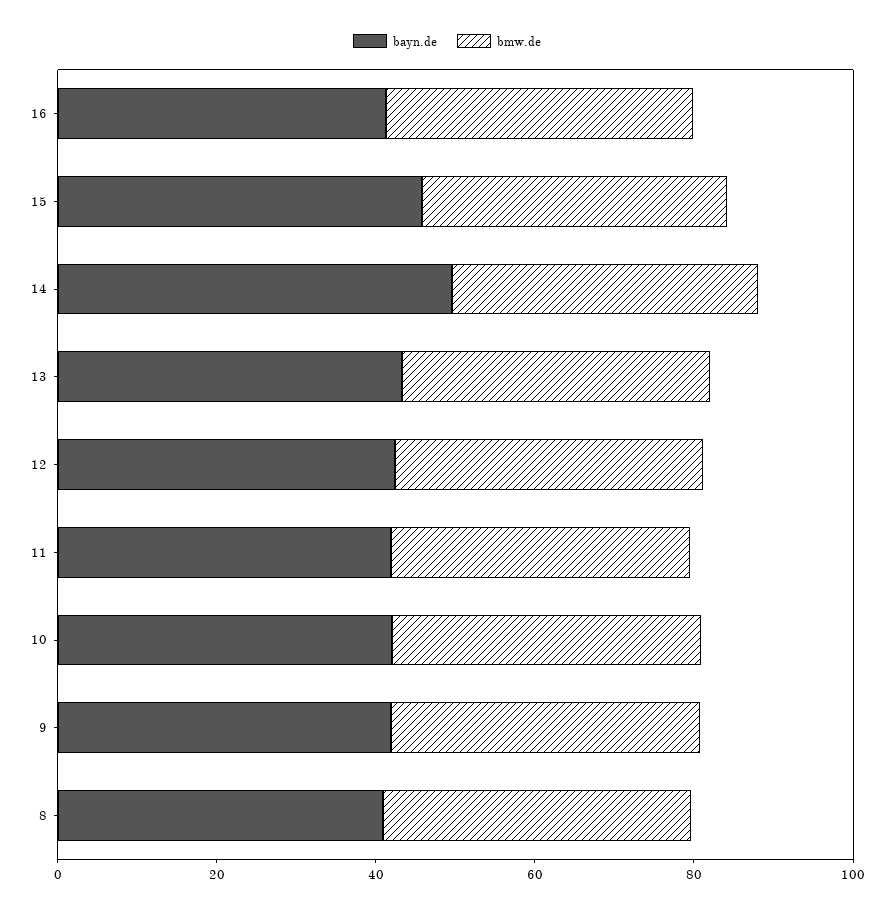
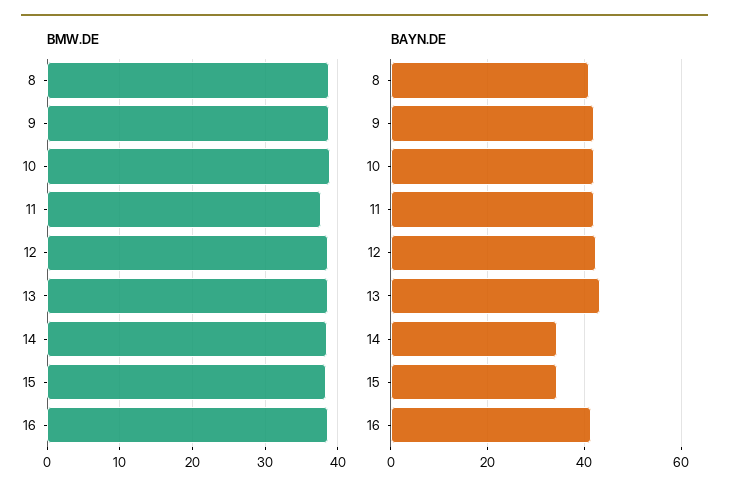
bayn.de, 15: 45 -> 34
bayn.de, 14: 50 -> 34

